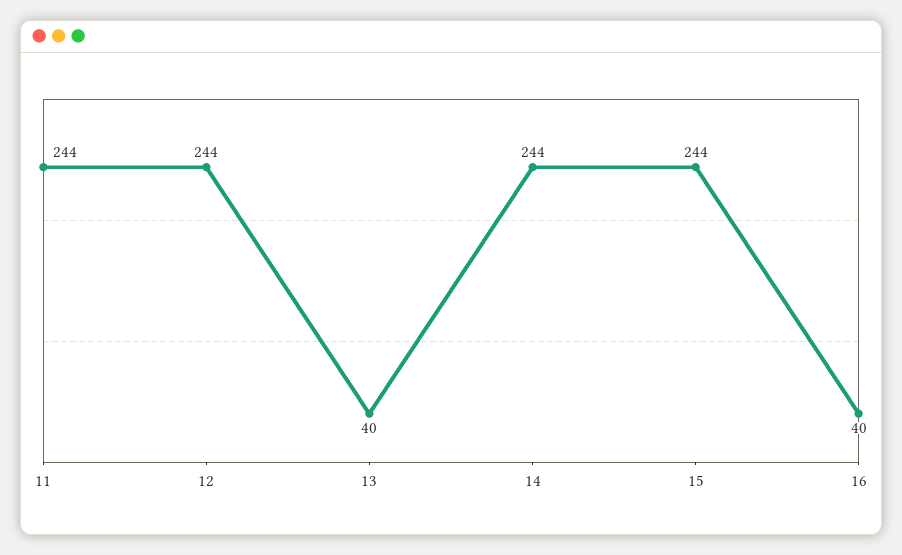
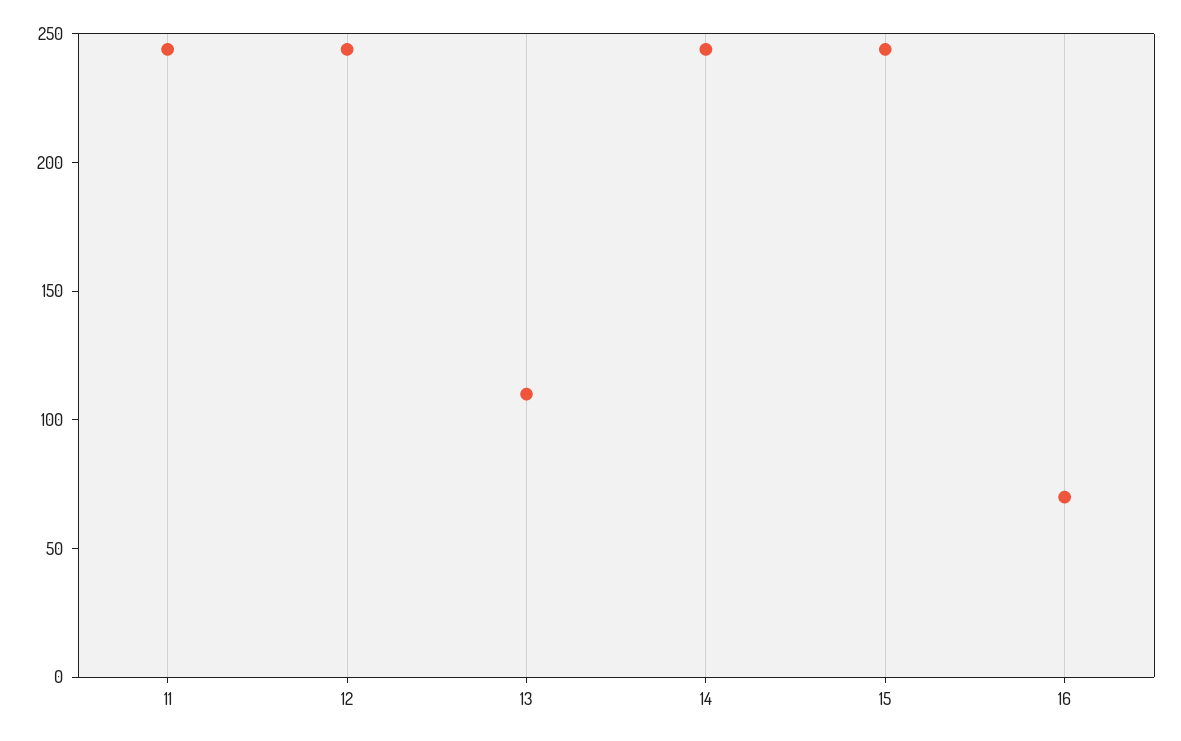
13: 40 -> 110
16: 40 -> 70

